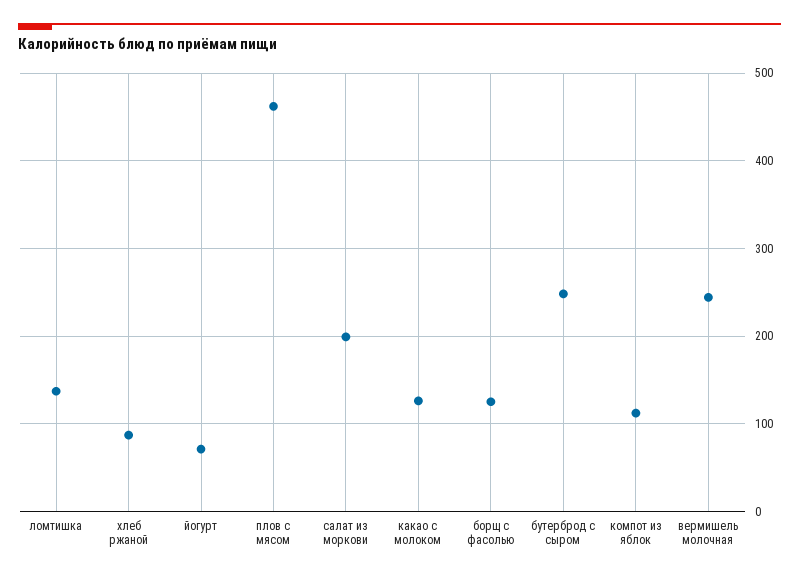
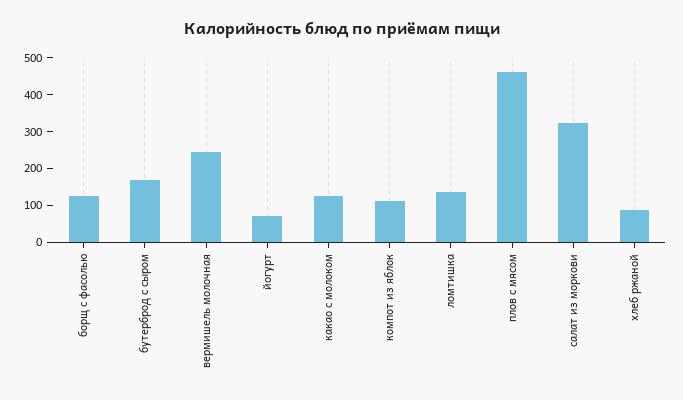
салат из моркови: 200 -> 325
бутерброд с сыром: 250 -> 175

